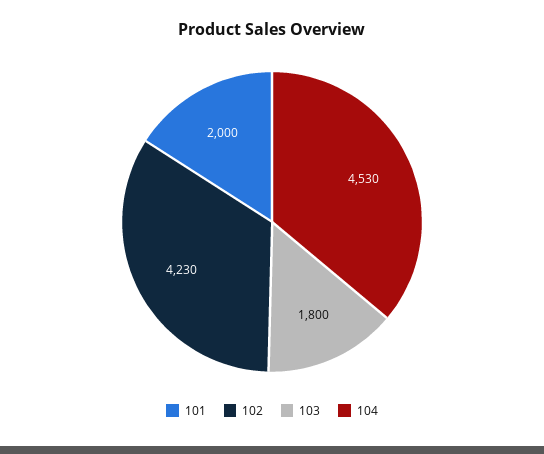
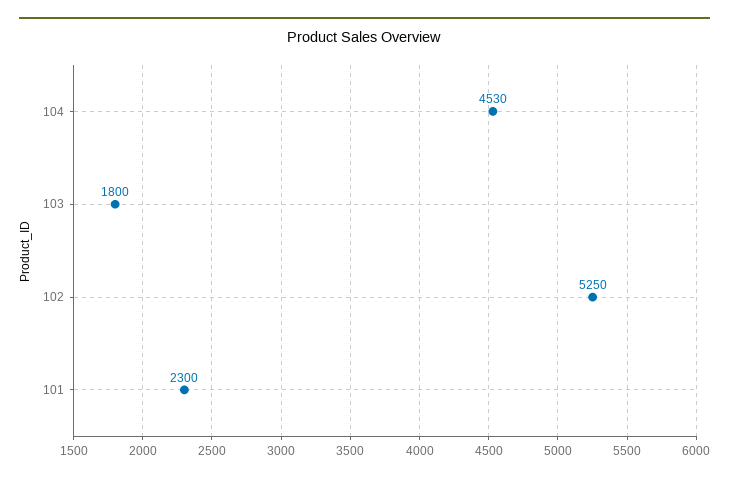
101: 2000 -> 2300
102: 4230 -> 5250

